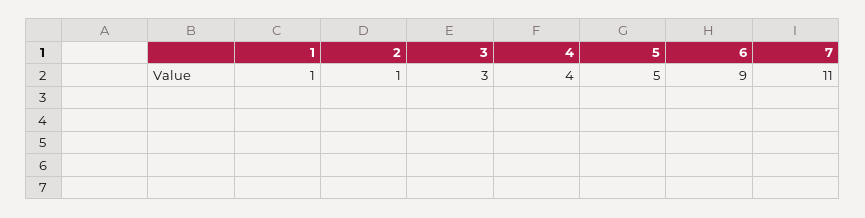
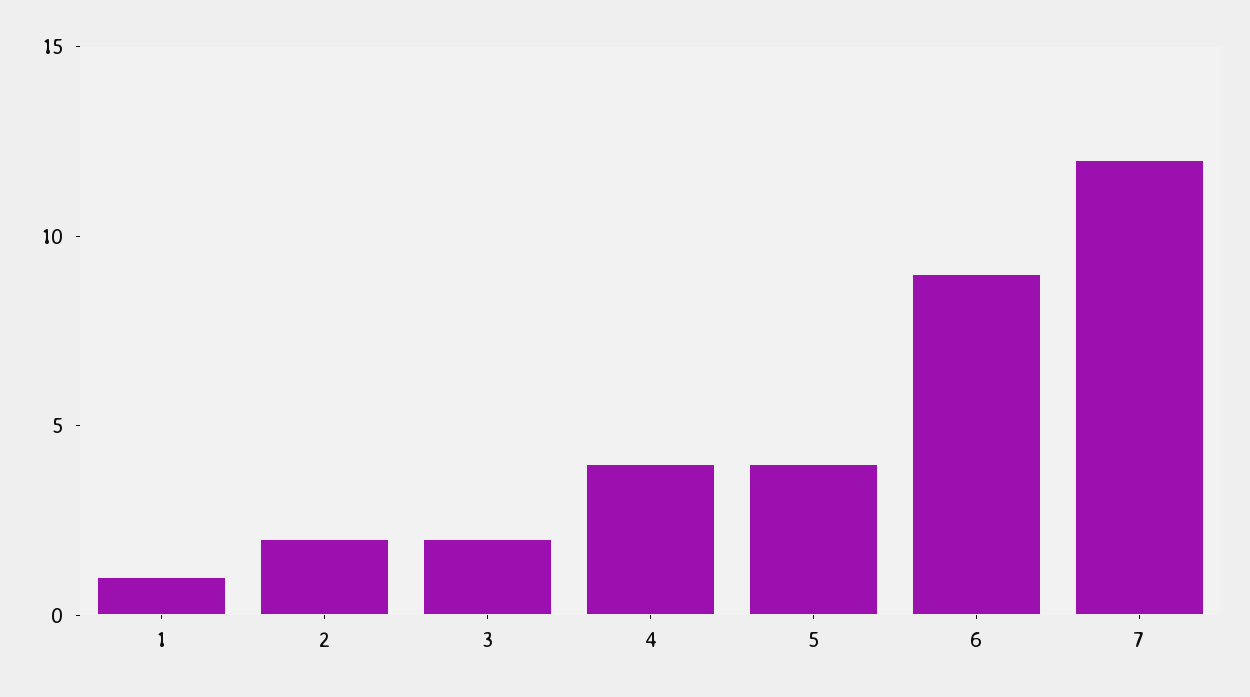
2: 1 -> 2
3: 3 -> 2
5: 5 -> 4
7: 11 -> 12

